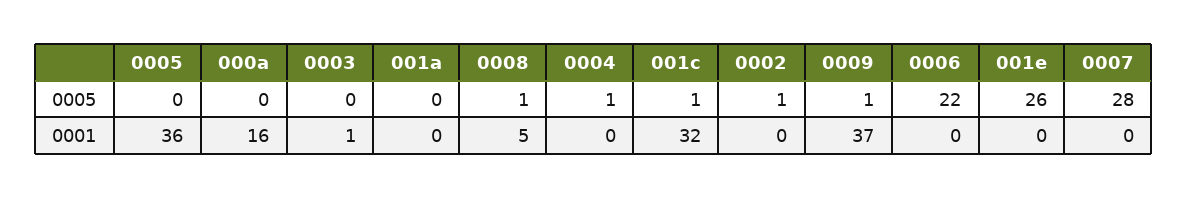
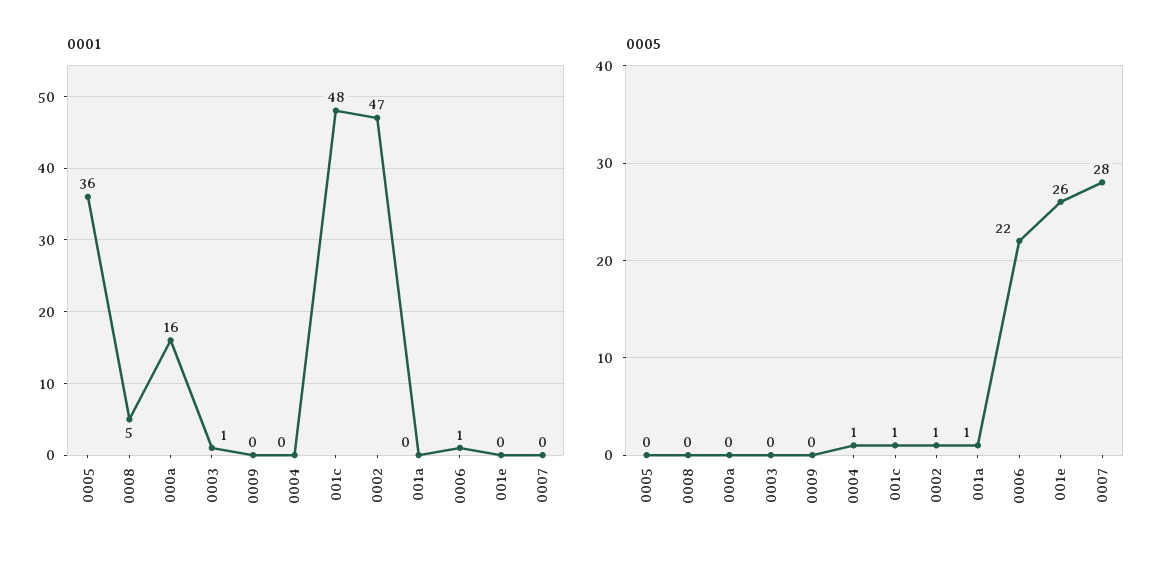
0005, 001a: 0 -> 1
0005, 0008: 1 -> 0
0005, 0009: 1 -> 0
0001, 001c: 32 -> 48
0001, 0002: 0 -> 47
0001, 0009: 37 -> 0
0001, 0006: 0 -> 1

